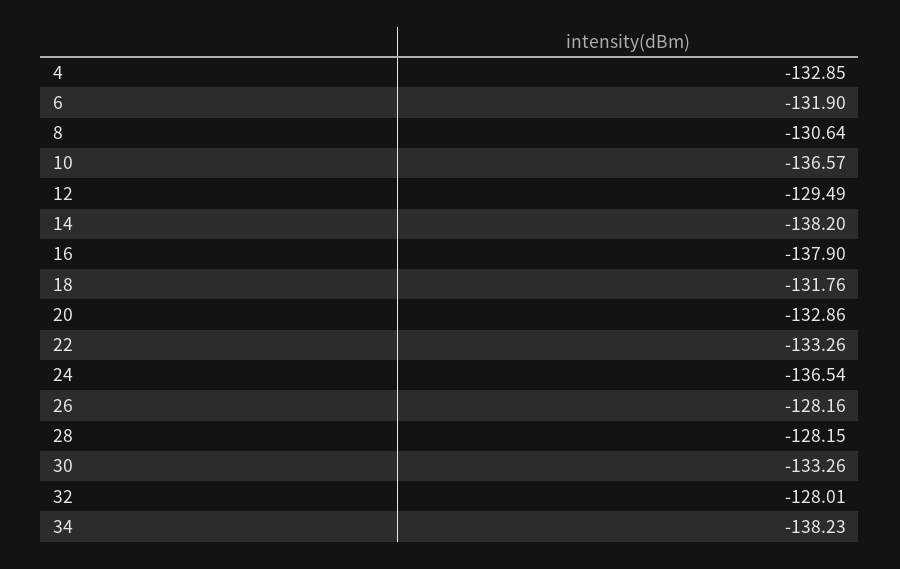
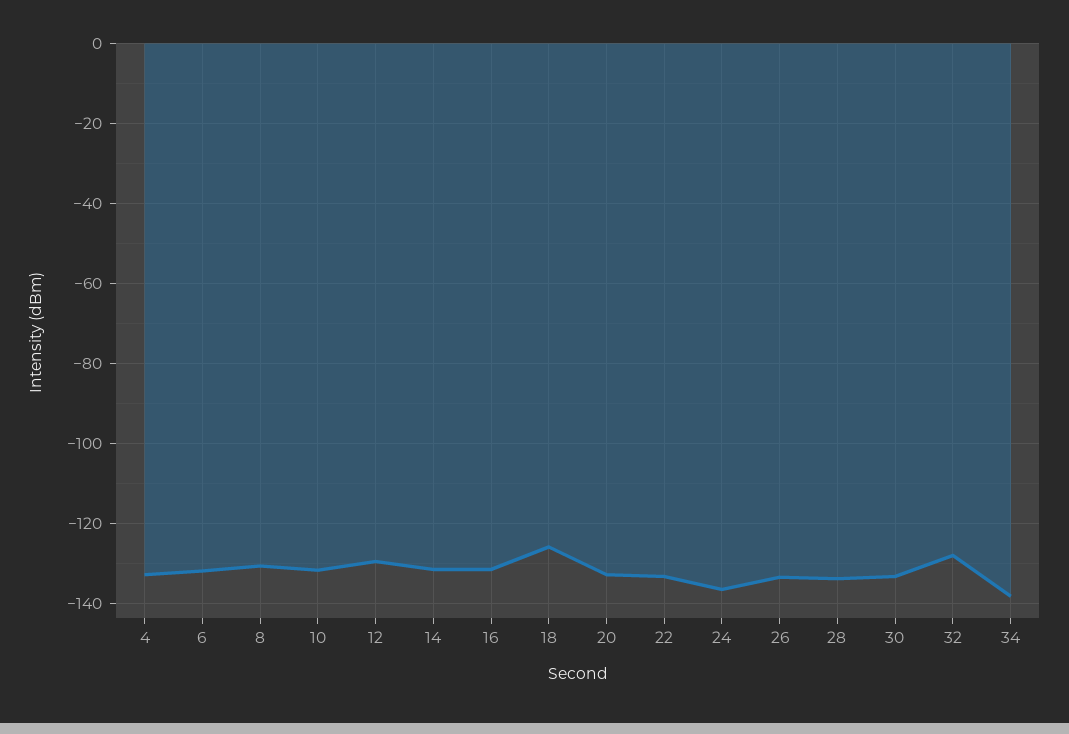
10: -136.57 -> -132
14: -138.2 -> -132
16: -137.9 -> -132
18: -131.76 -> -126
26: -128.16 -> -134
28: -128.15 -> -134

